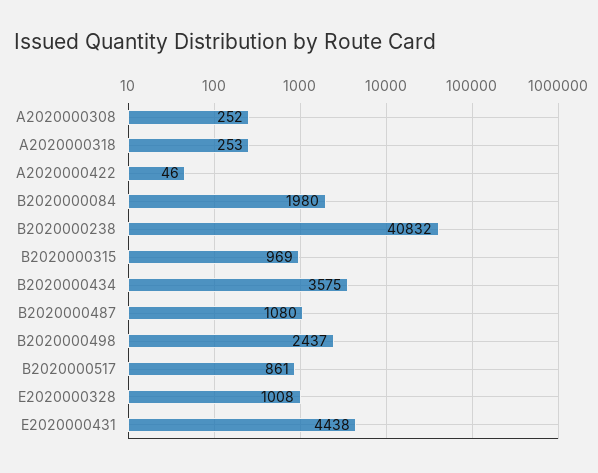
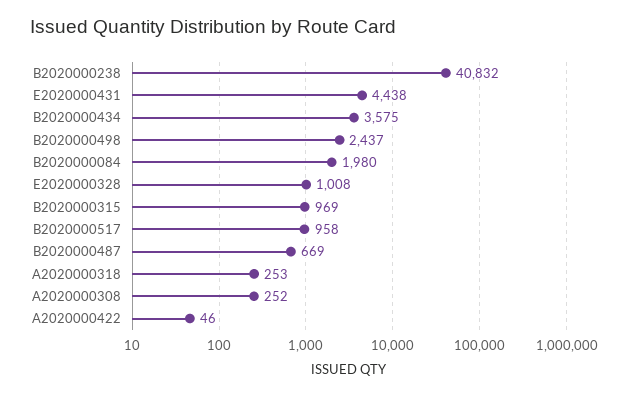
B2020000487: 1080 -> 669
B2020000517: 861 -> 958

